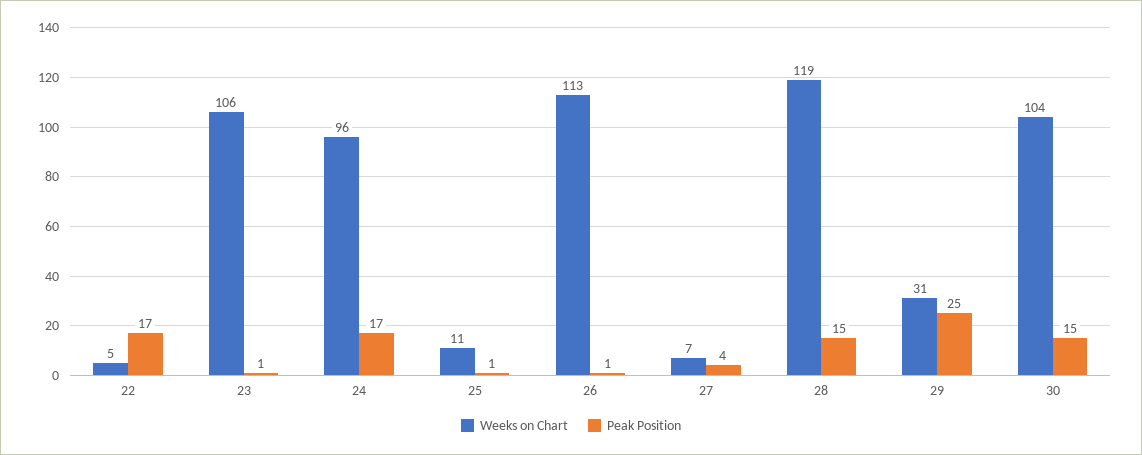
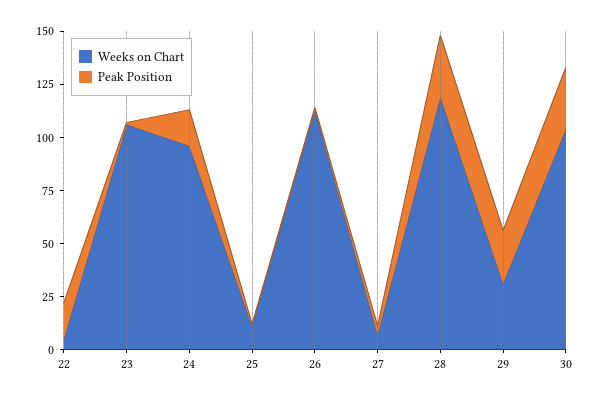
Peak Position, 28: 15 -> 30
Peak Position, 30: 15 -> 30

